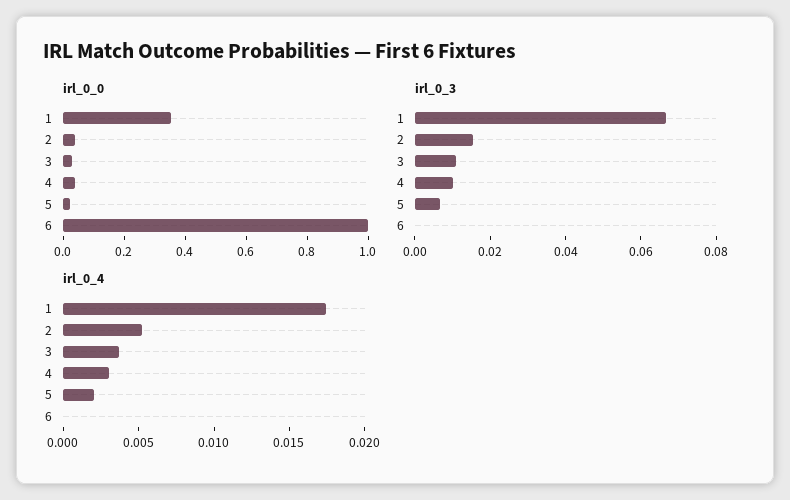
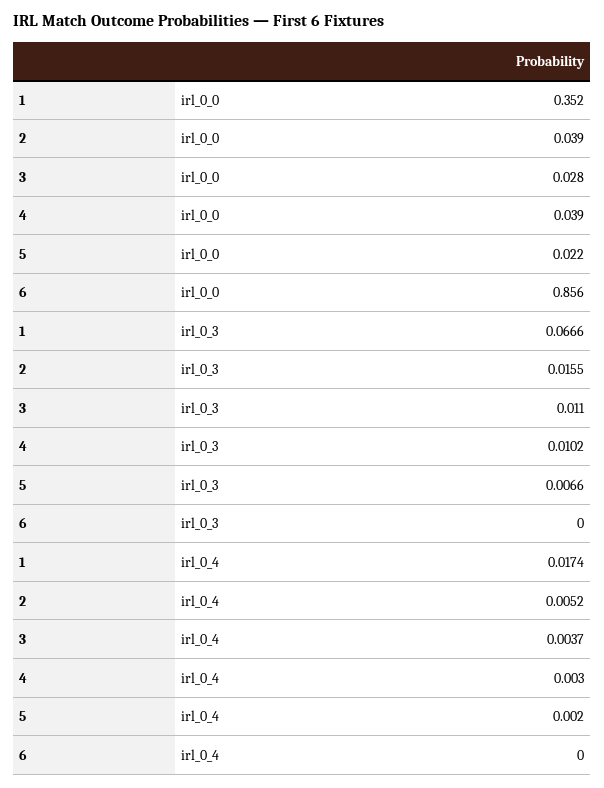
irl_0_0, 6: 1 -> 0.856

